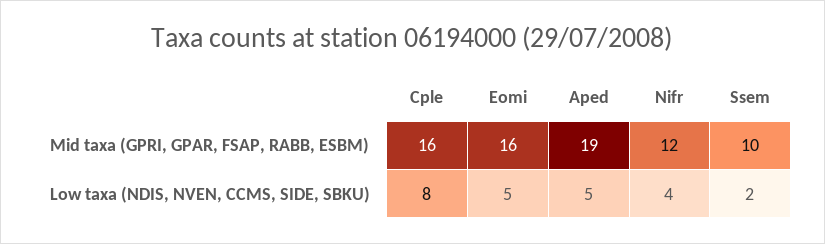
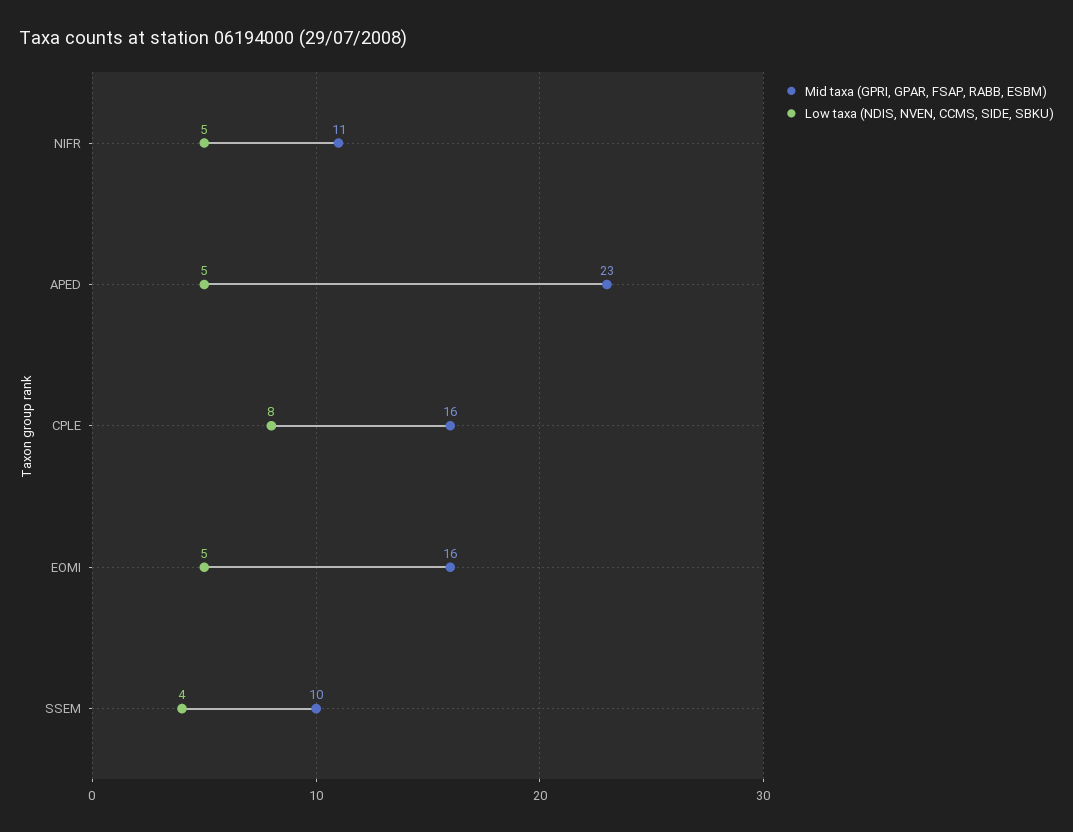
Mid taxa (GPRI, GPAR, FSAP, RABB, ESBM), Aped: 19 -> 23
Mid taxa (GPRI, GPAR, FSAP, RABB, ESBM), Nifr: 12 -> 11
Low taxa (NDIS, NVEN, CCMS, SIDE, SBKU), Nifr: 4 -> 5
Low taxa (NDIS, NVEN, CCMS, SIDE, SBKU), Ssem: 2 -> 4

